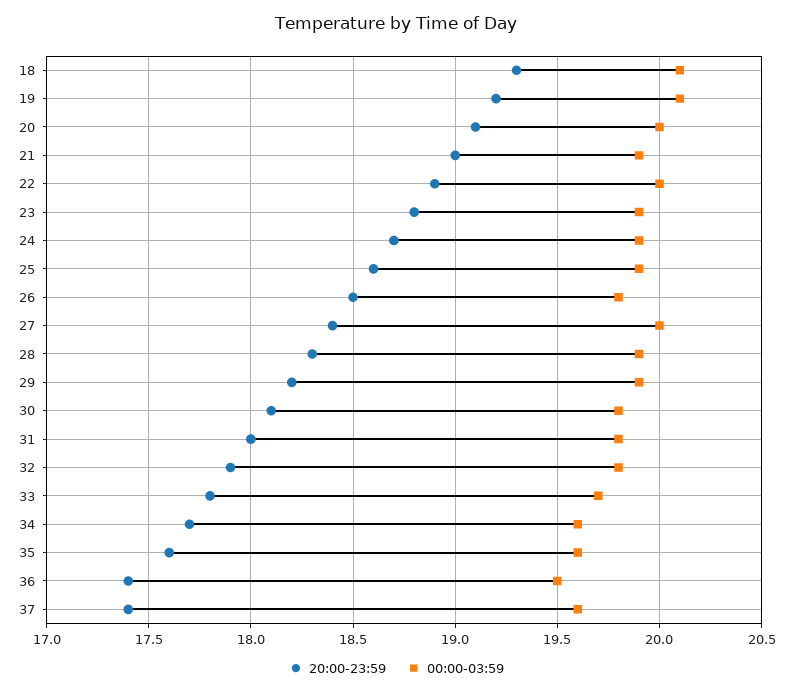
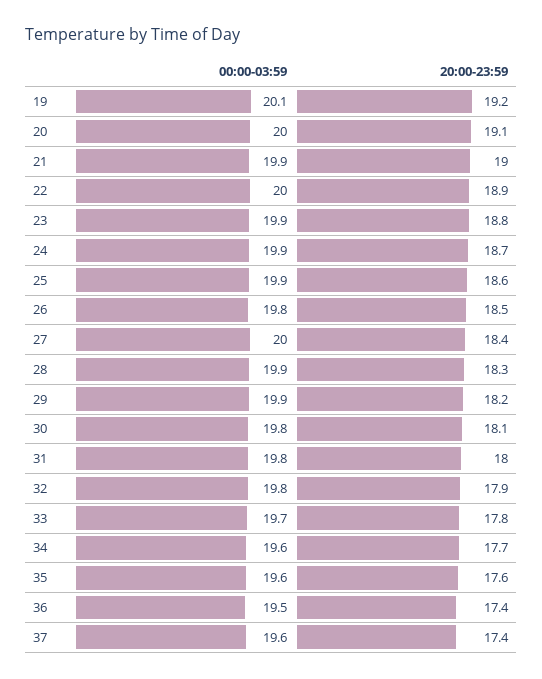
20:00-23:59, 18: 19.3 -> none
00:00-03:59, 18: 20.1 -> none

